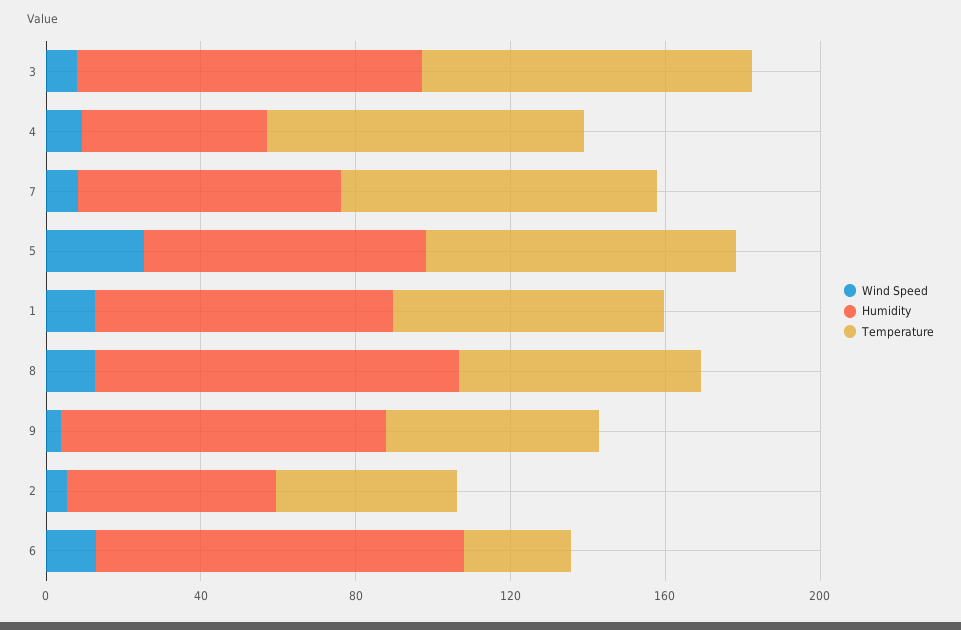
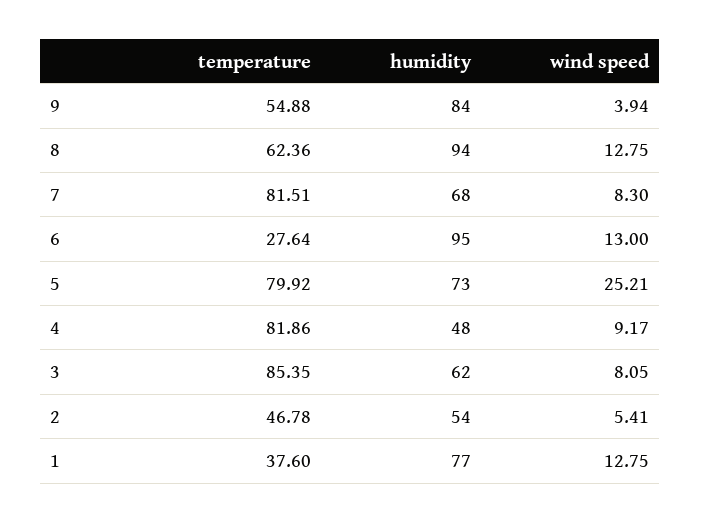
Humidity, 3: 90 -> 62
Temperature, 1: 70 -> 37.6

